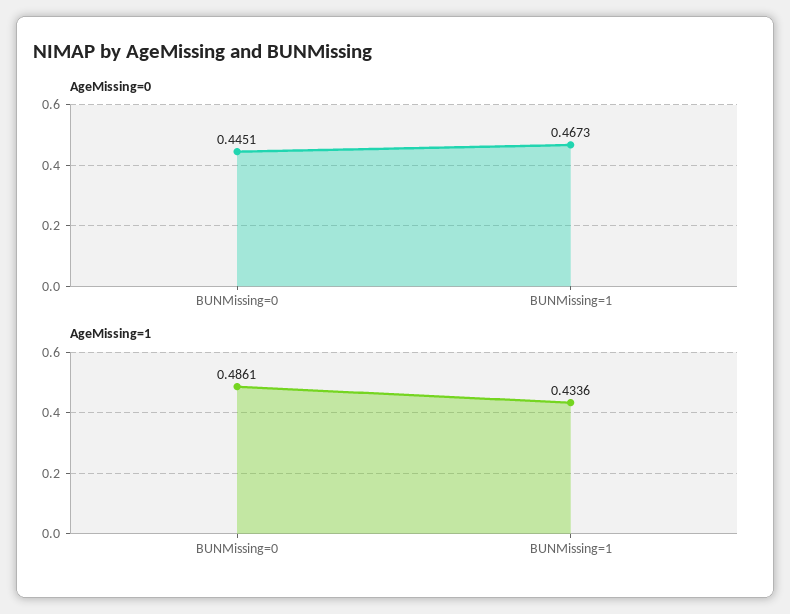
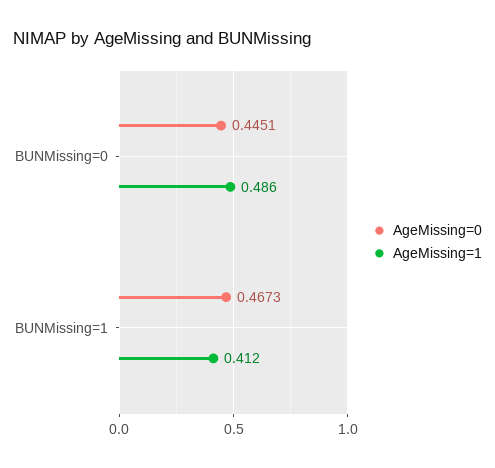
AgeMissing=1, BUNMissing=1: 0.4336 -> 0.412

